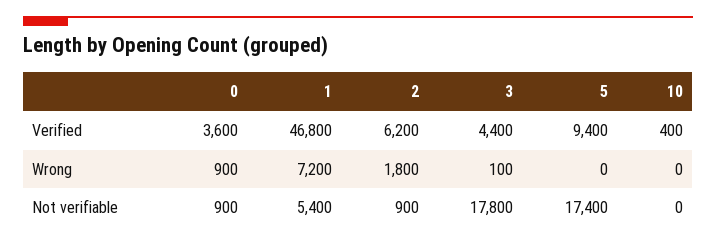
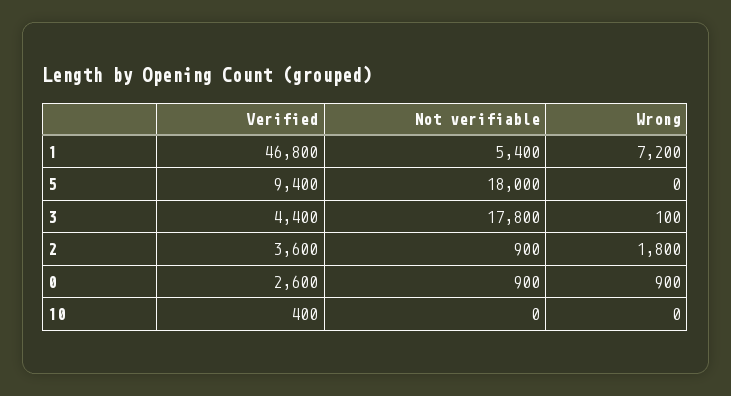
0, Verified: 3600 -> 2600
2, Verified: 6200 -> 3600
5, Not verifiable: 17400 -> 18000

